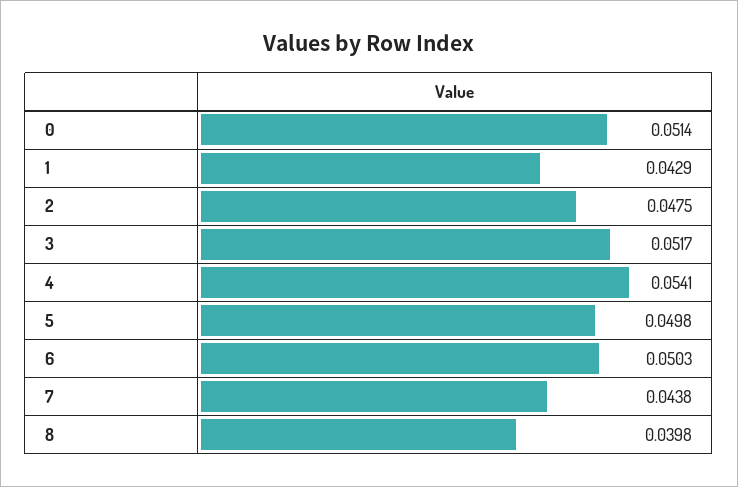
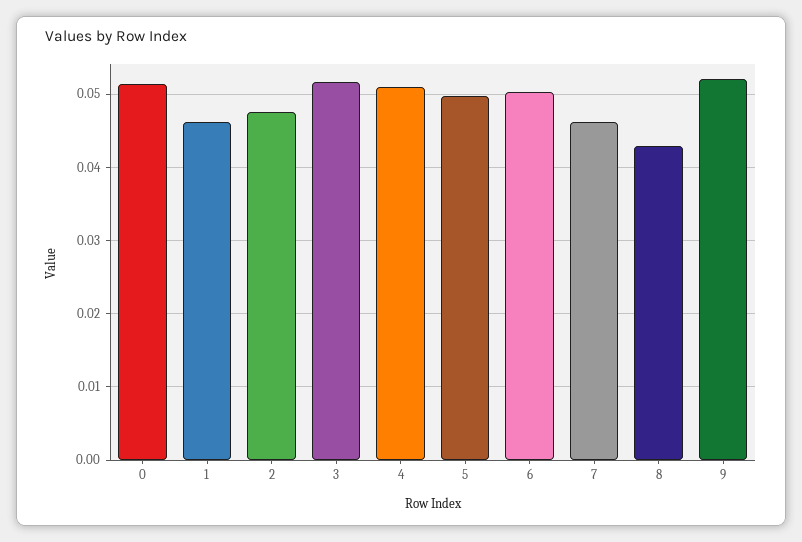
1: 0.0429 -> 0.046
4: 0.0541 -> 0.051
7: 0.0438 -> 0.046
8: 0.0398 -> 0.043
9: none -> 0.052

